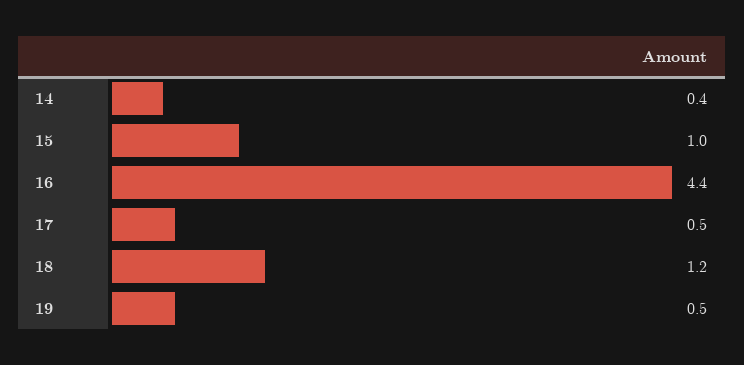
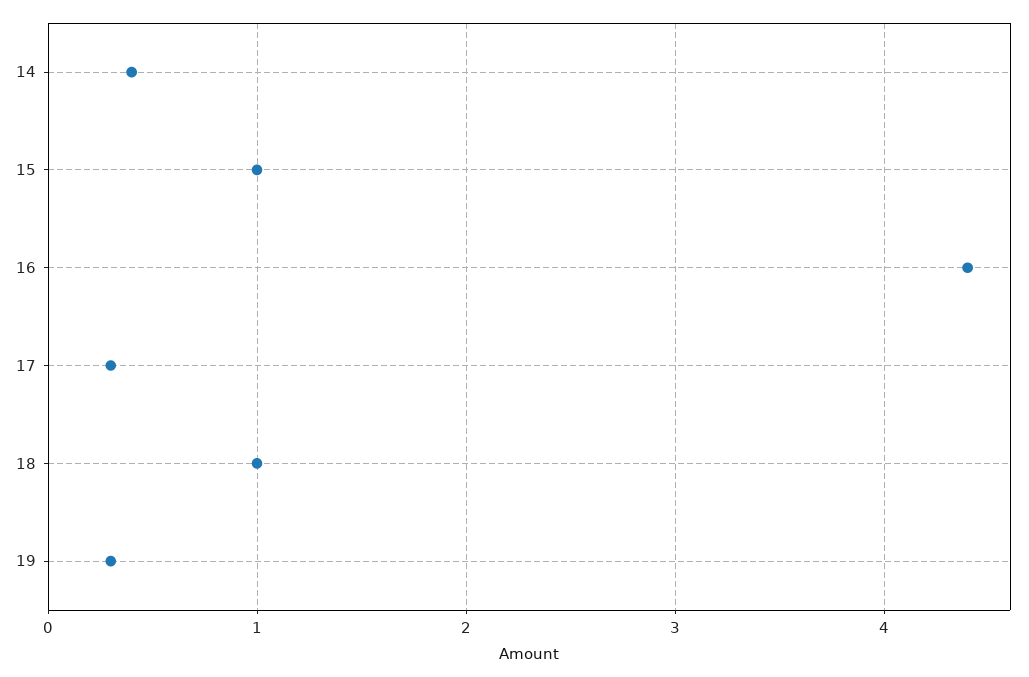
17: 0.5 -> 0.3
18: 1.2 -> 1
19: 0.5 -> 0.3

